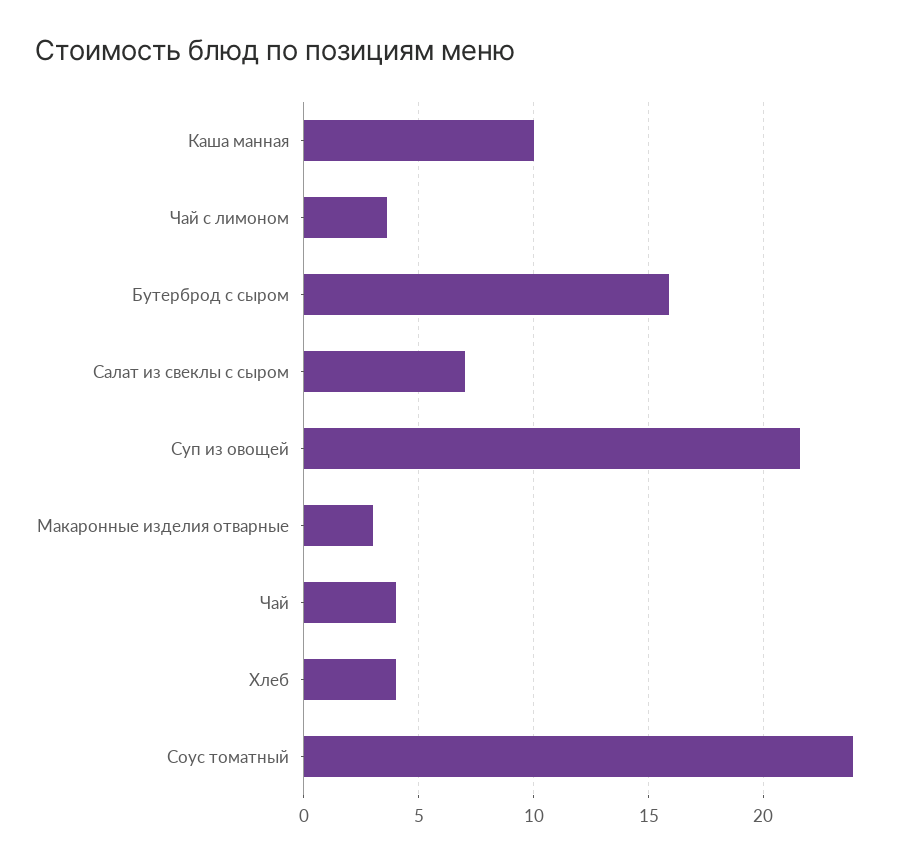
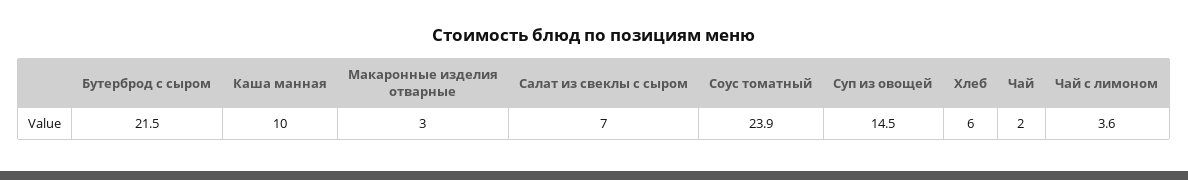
Бутерброд с сыром: 16 -> 21.5
Суп из овощей: 21.5 -> 14.5
Чай: 4 -> 2
Хлеб: 4 -> 6

